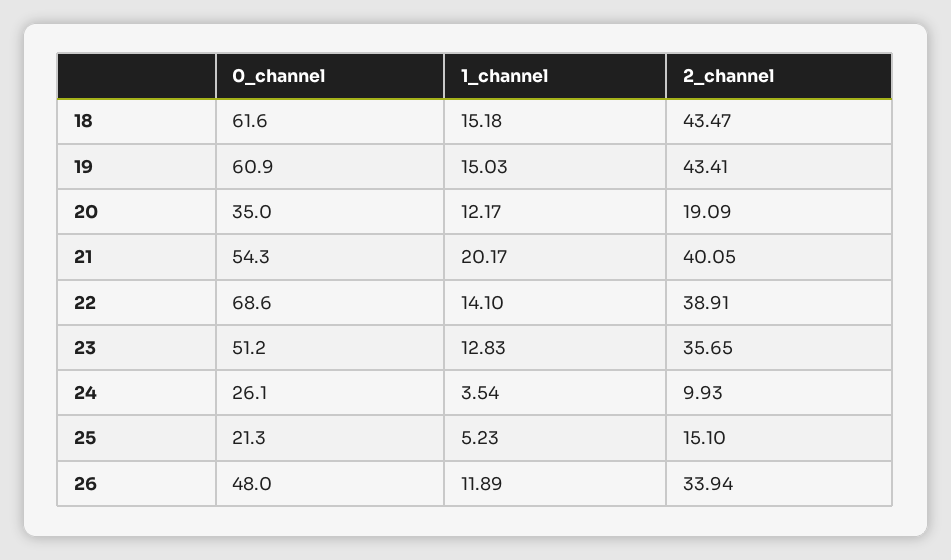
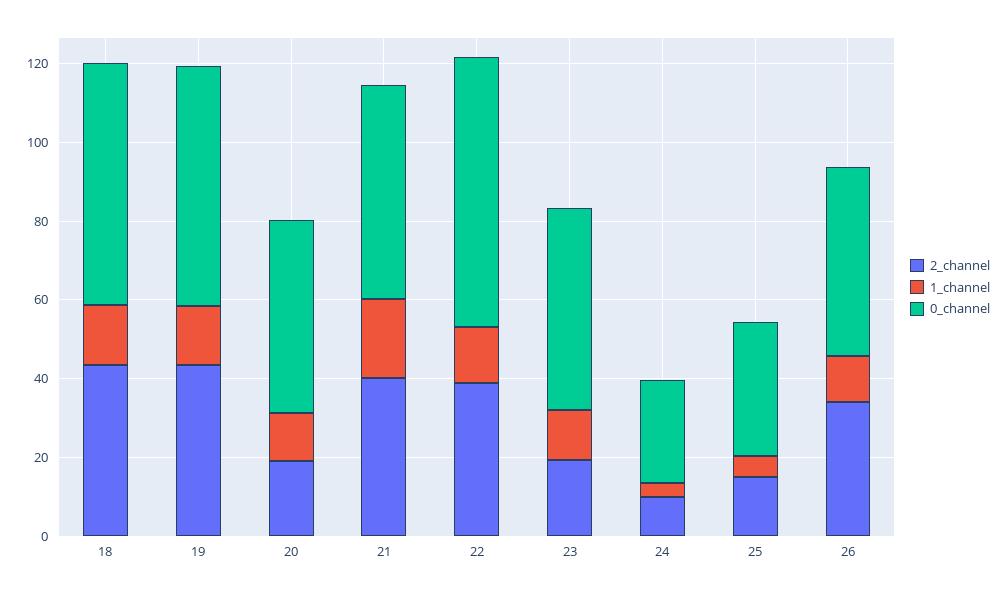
0_channel, 20: 35 -> 50
2_channel, 23: 35.65 -> 20
0_channel, 25: 21.3 -> 35

